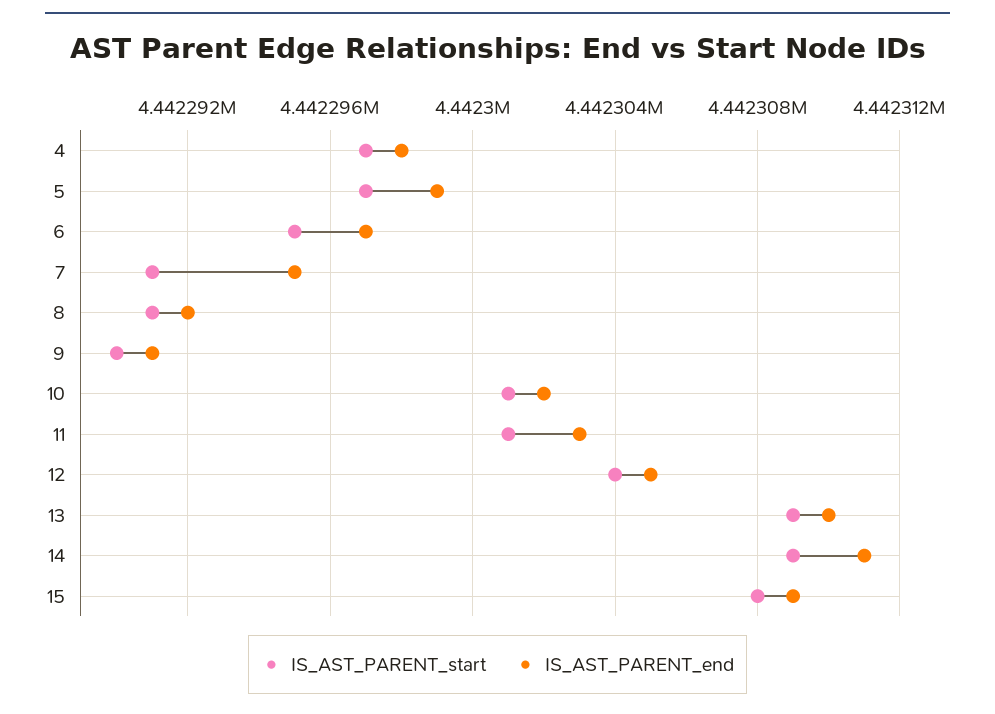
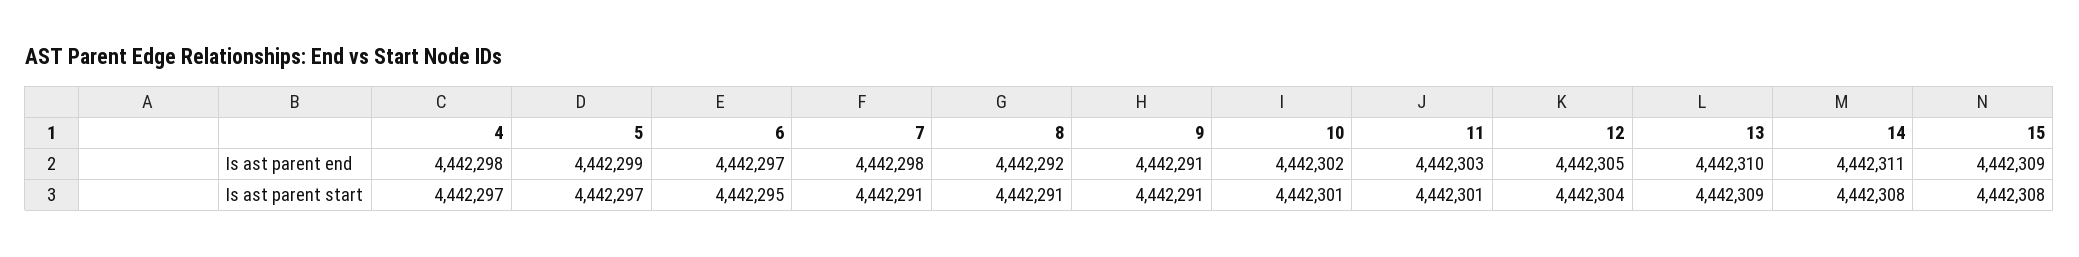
IS_AST_PARENT_end, 7: 4442295 -> 4442298
IS_AST_PARENT_start, 9: 4442290 -> 4442291
IS_AST_PARENT_start, 14: 4442309 -> 4442308

